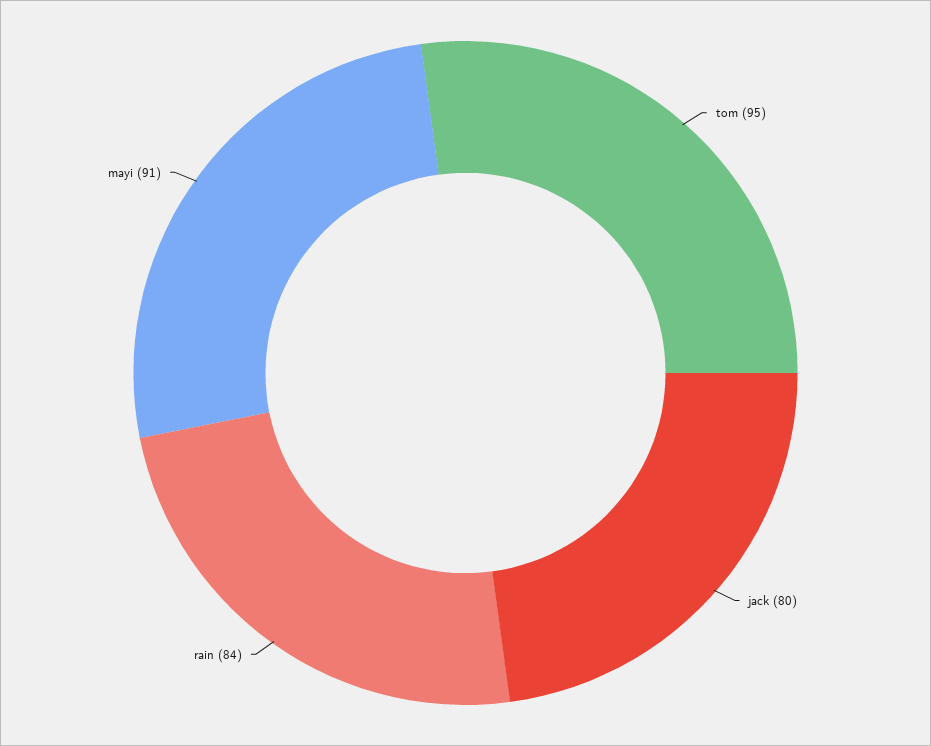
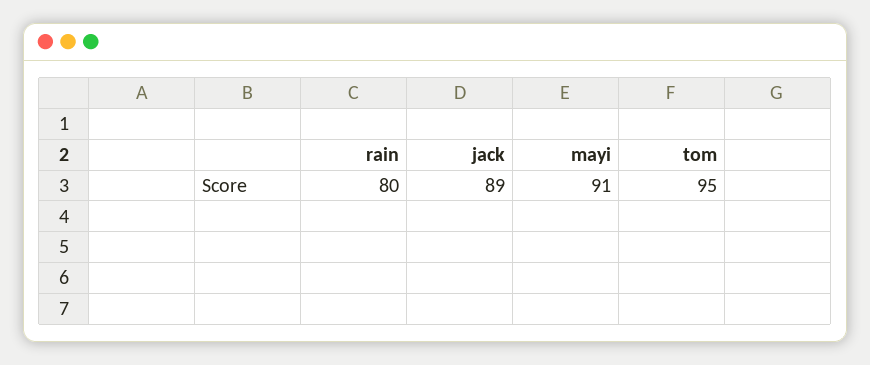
jack: 80 -> 89
rain: 84 -> 80

